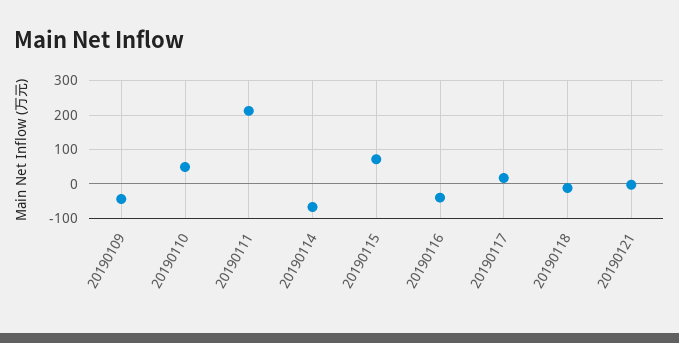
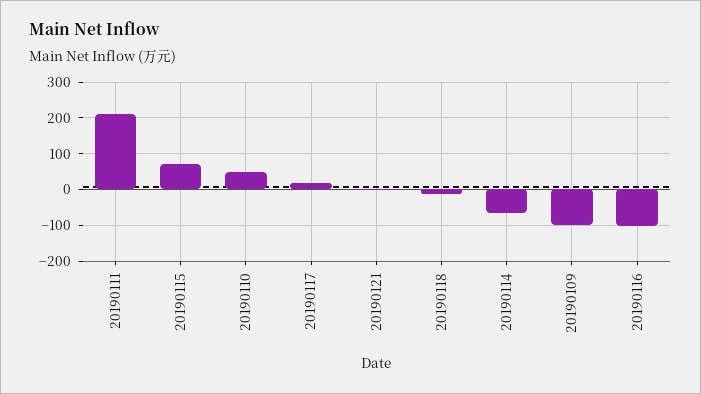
20190109: -40 -> -100
20190116: -40 -> -100

